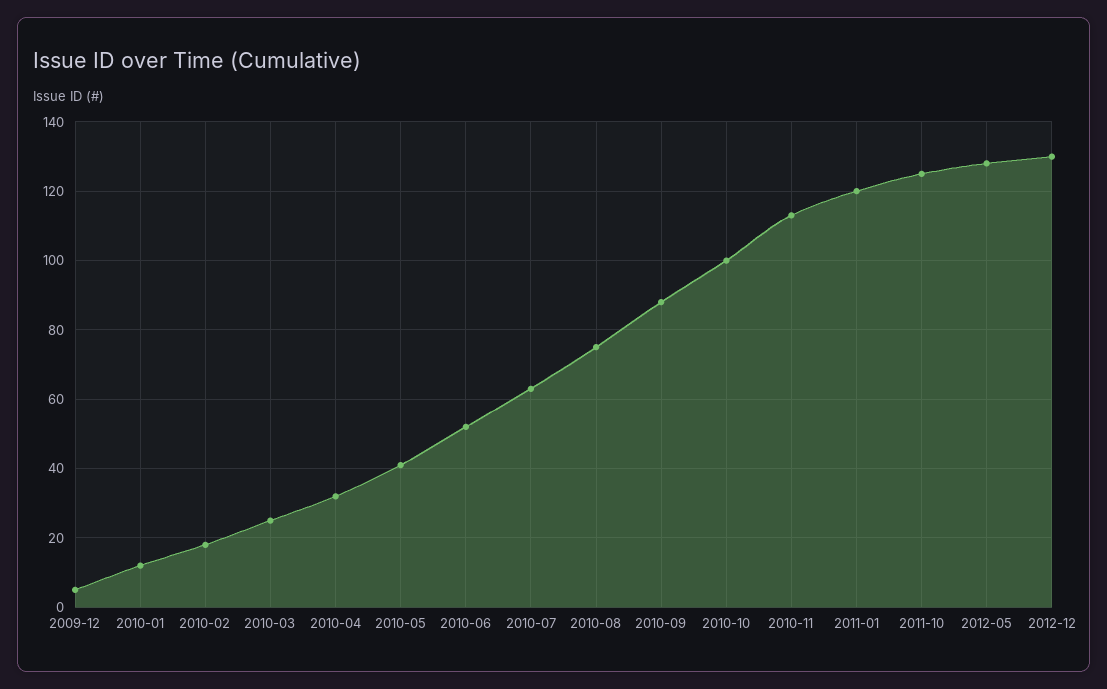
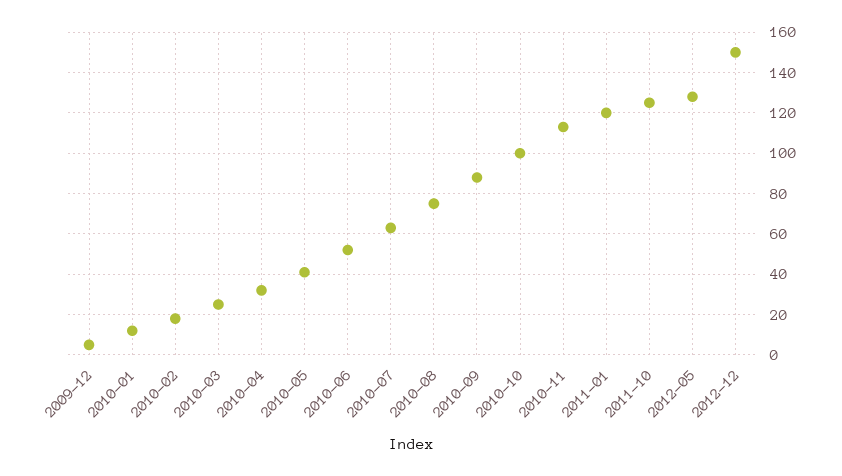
2012-12: 130 -> 150

